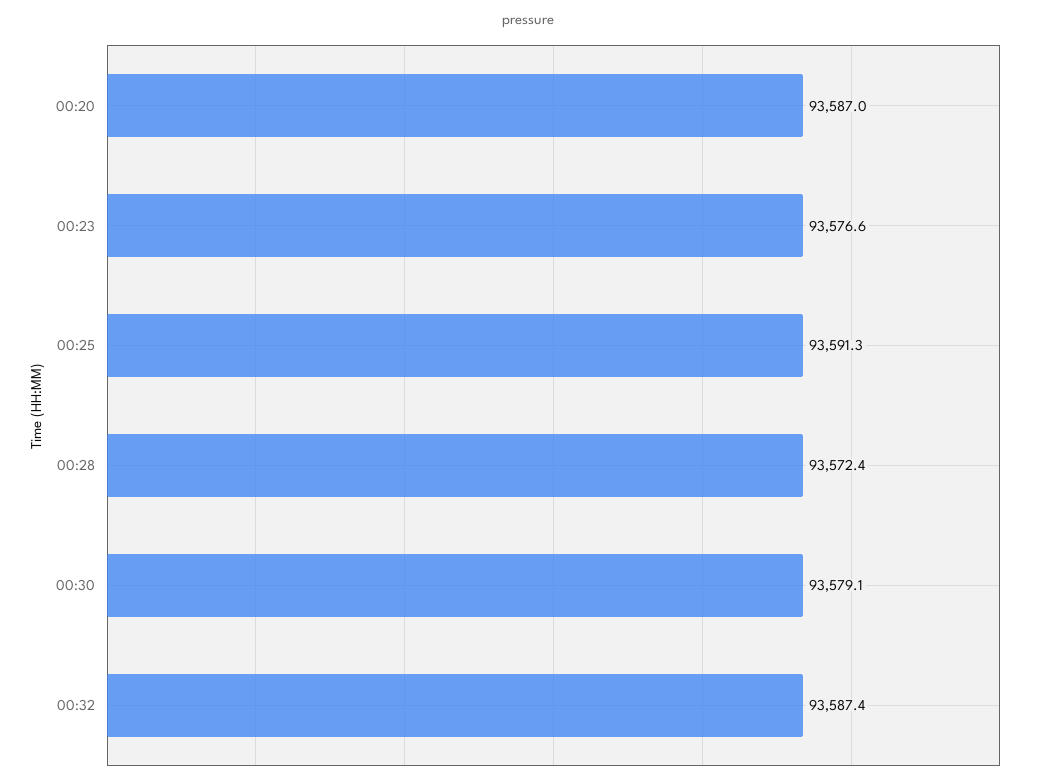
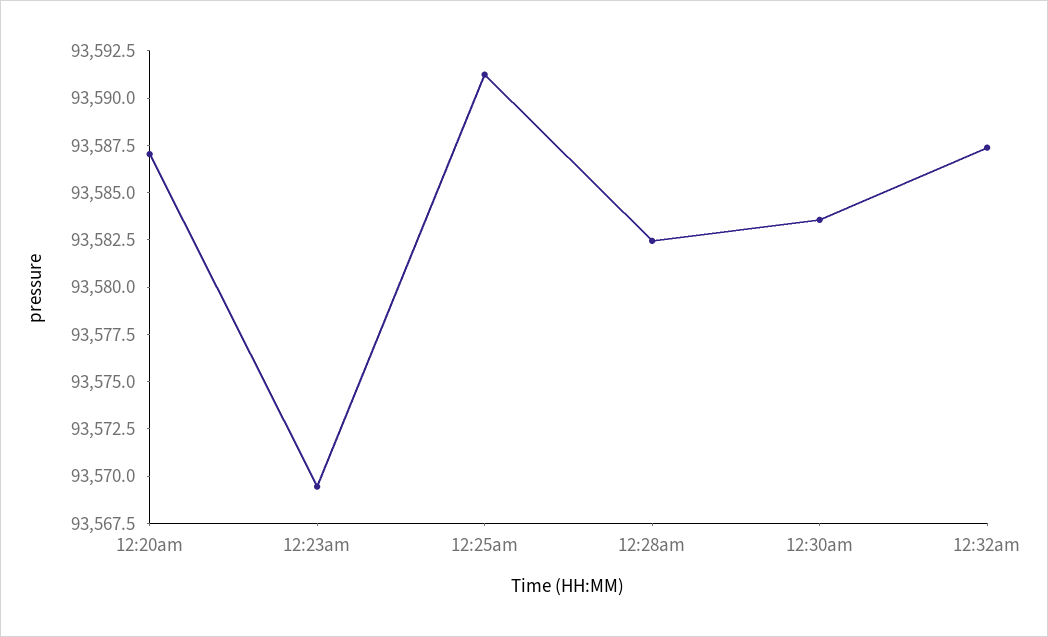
00:23: 93576.6 -> 93569.5
00:28: 93572.4 -> 93582.5
00:30: 93579.1 -> 93583.5

